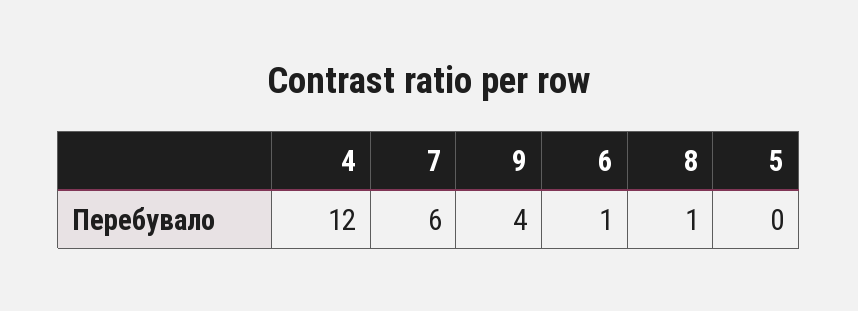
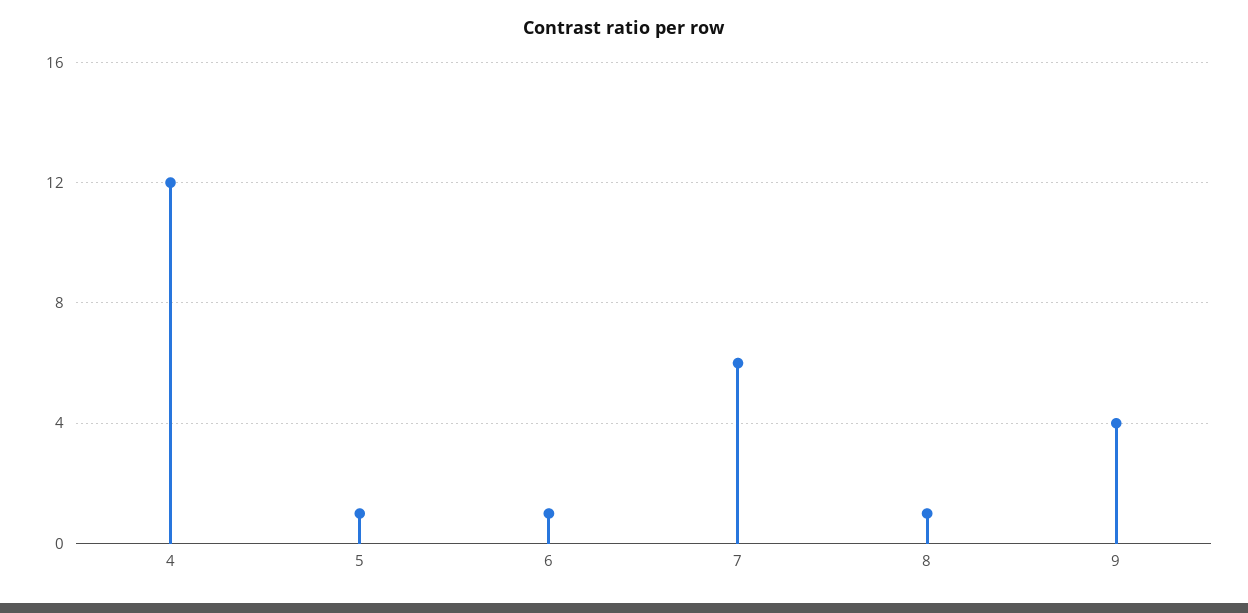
5: 0 -> 1

